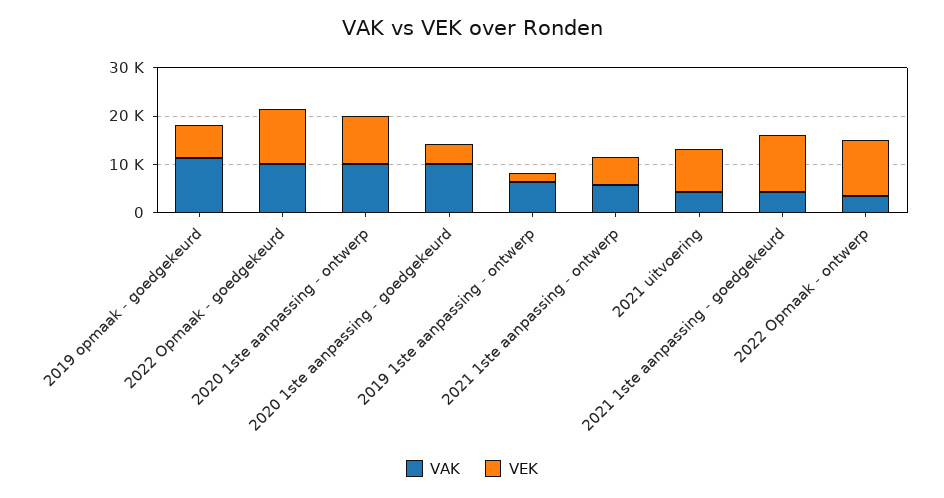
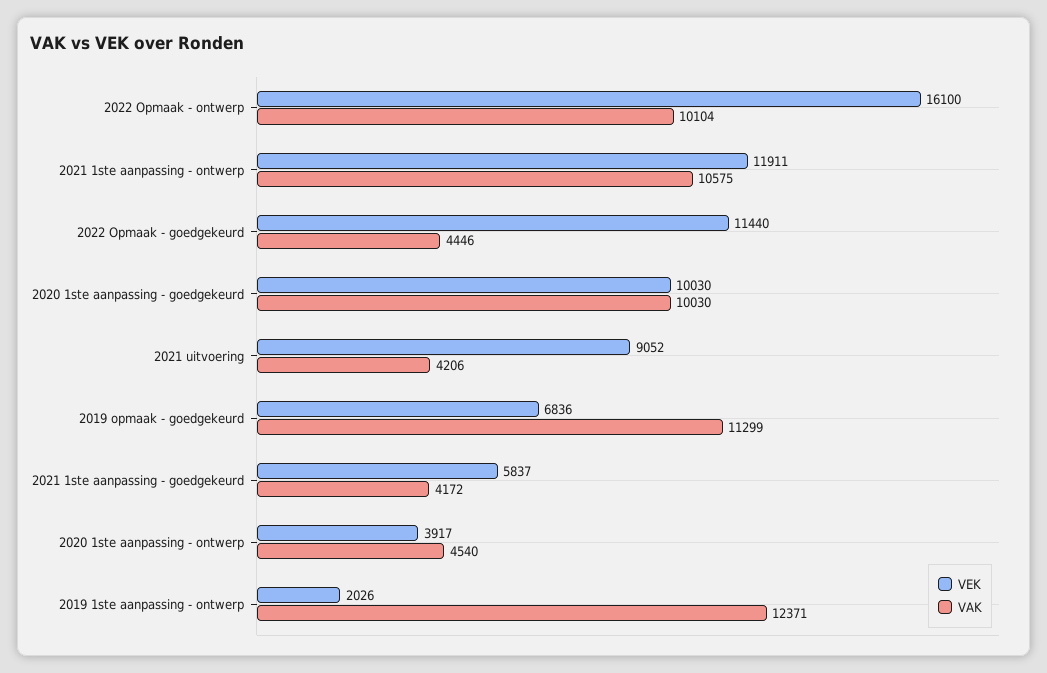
VAK, 2022 Opmaak - goedgekeurd: 10000 -> 4446
VAK, 2020 1ste aanpassing - ontwerp: 10000 -> 4540
VEK, 2020 1ste aanpassing - ontwerp: 10000 -> 3917
VEK, 2020 1ste aanpassing - goedgekeurd: 4000 -> 10030
VAK, 2019 1ste aanpassing - ontwerp: 6000 -> 12371
VAK, 2021 1ste aanpassing - ontwerp: 6000 -> 10575
VEK, 2021 1ste aanpassing - ontwerp: 6000 -> 11911
VEK, 2021 1ste aanpassing - goedgekeurd: 12000 -> 5837
VAK, 2022 Opmaak - ontwerp: 4000 -> 10104
VEK, 2022 Opmaak - ontwerp: 12000 -> 16100

